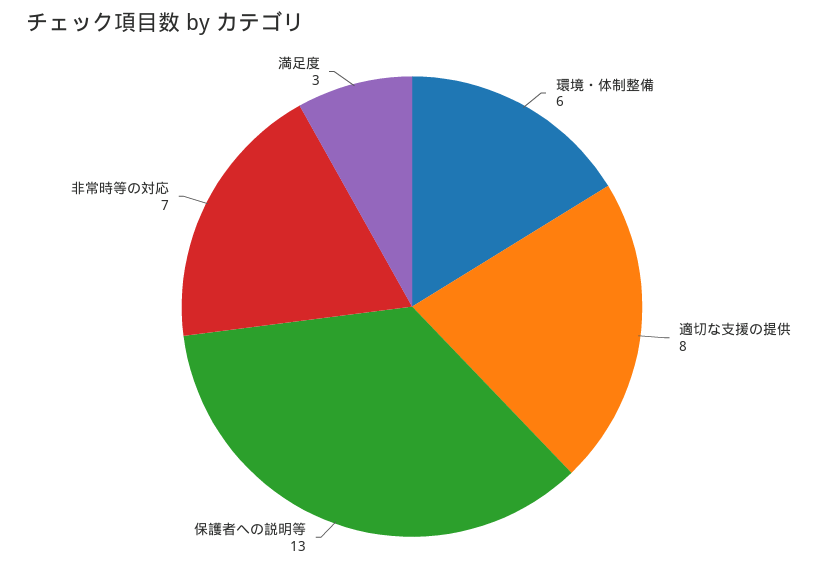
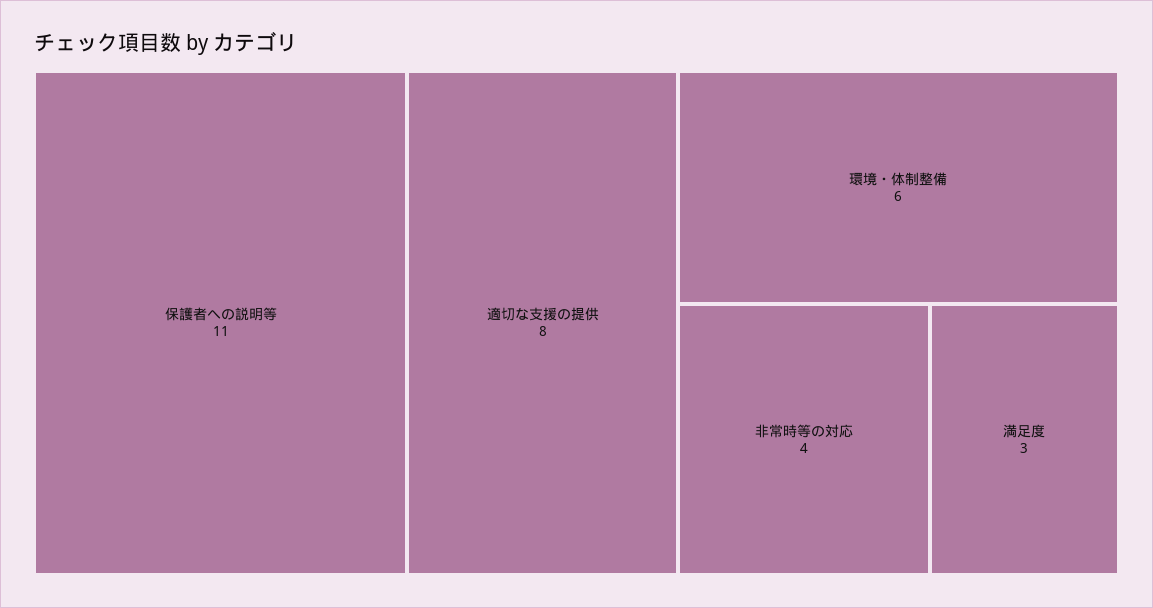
保護者への説明等: 13 -> 11
非常時等の対応: 7 -> 4

